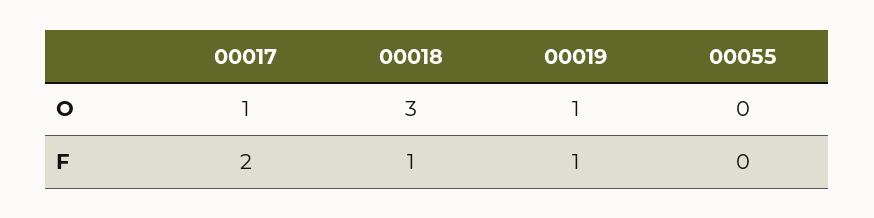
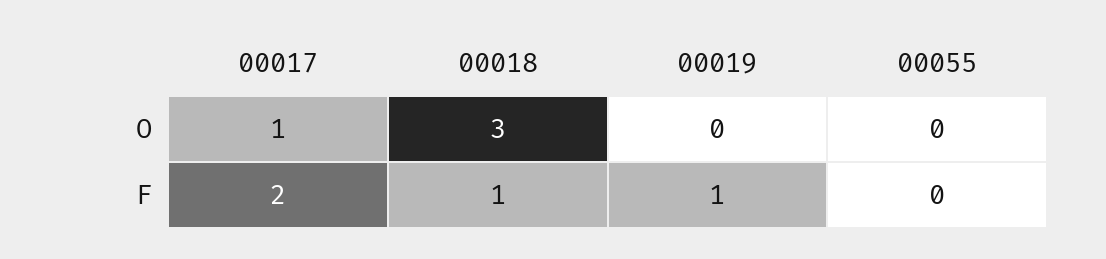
00019, O: 1 -> 0

